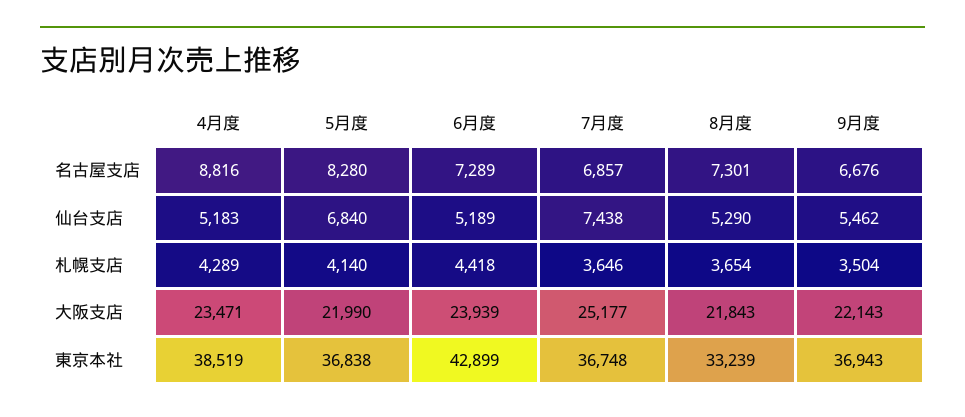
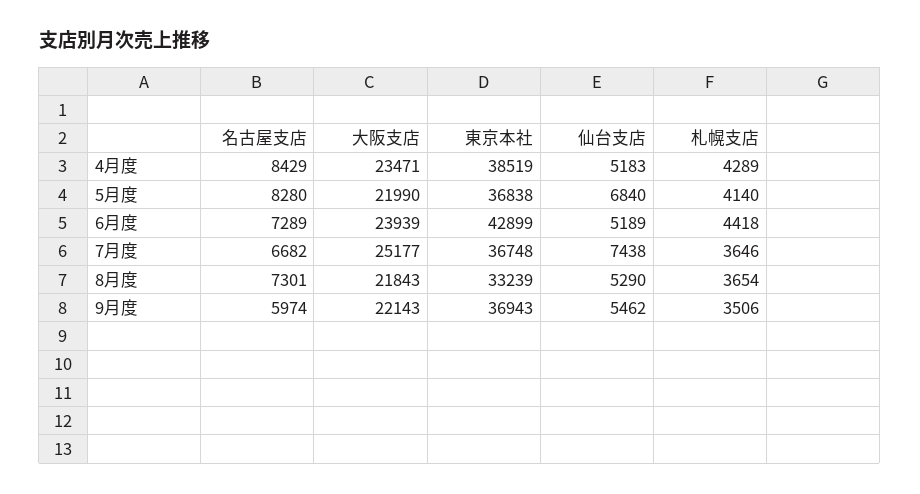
4月度, 名古屋支店: 8816 -> 8429
7月度, 名古屋支店: 6857 -> 6682
9月度, 名古屋支店: 6676 -> 5974
9月度, 札幌支店: 3504 -> 3506

